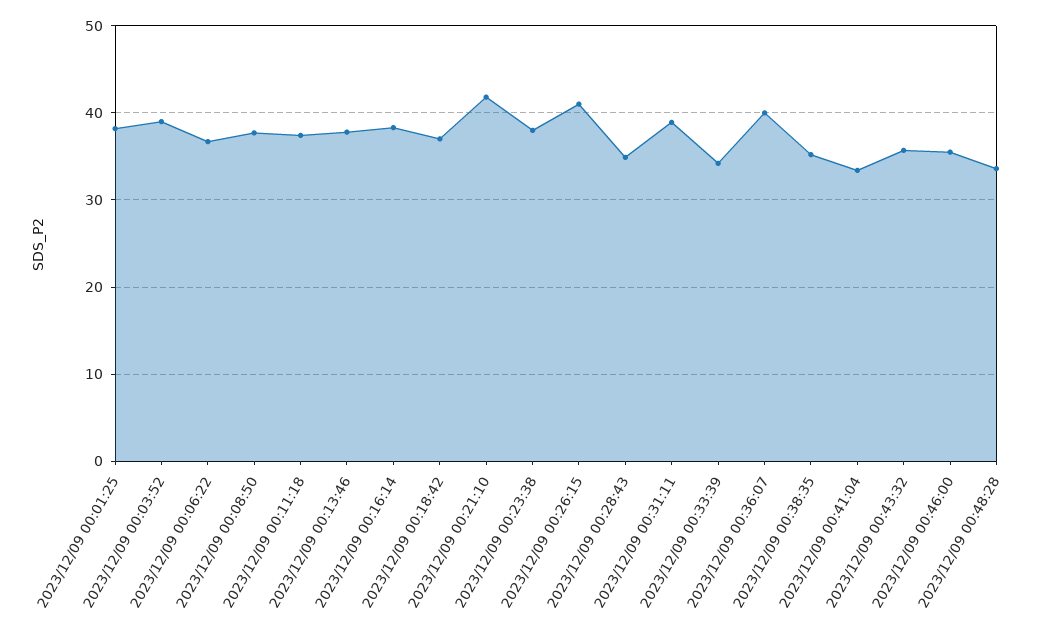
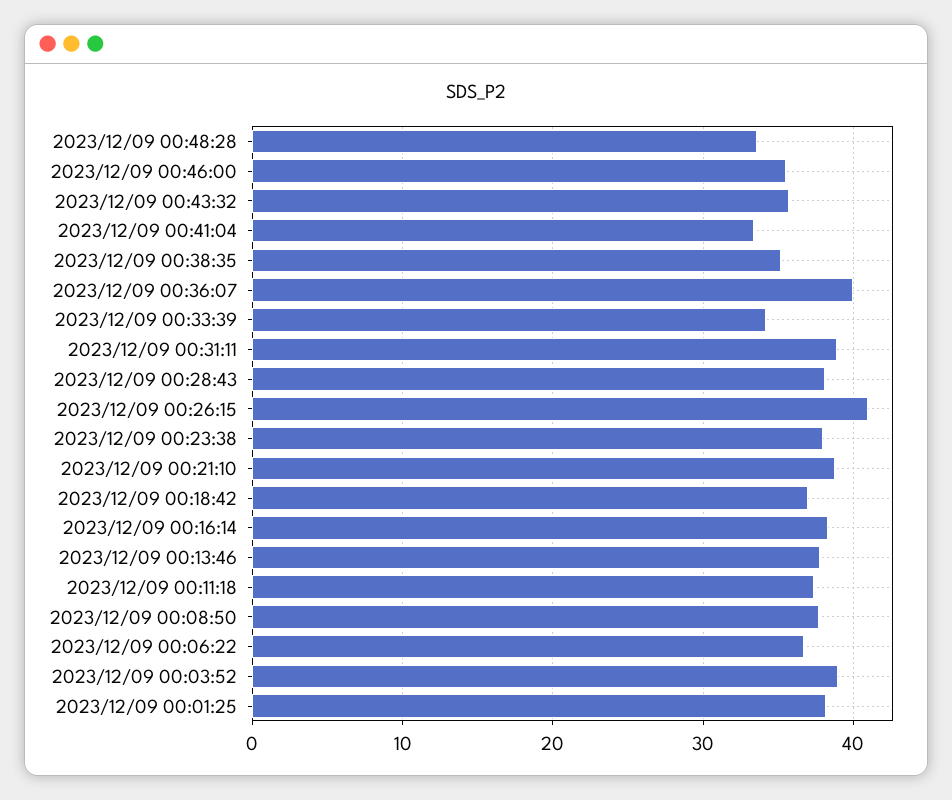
2023/12/09 00:21:10: 42 -> 39
2023/12/09 00:28:43: 35 -> 38

